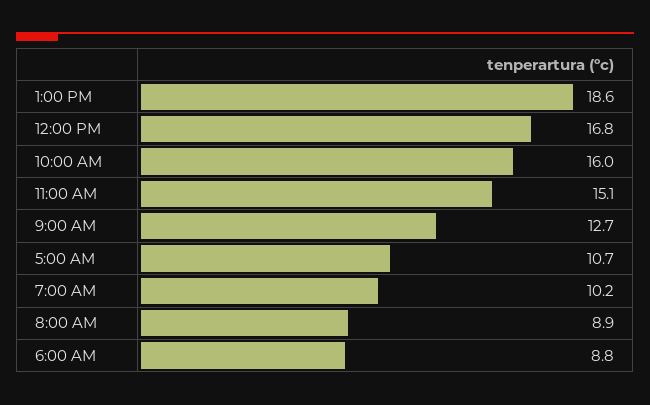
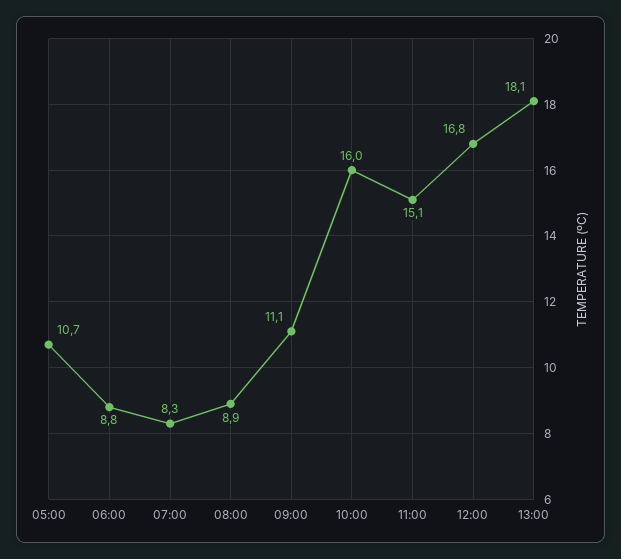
1:00 PM: 18.6 -> 18.1
9:00 AM: 12.7 -> 11.1
7:00 AM: 10.2 -> 8.3

